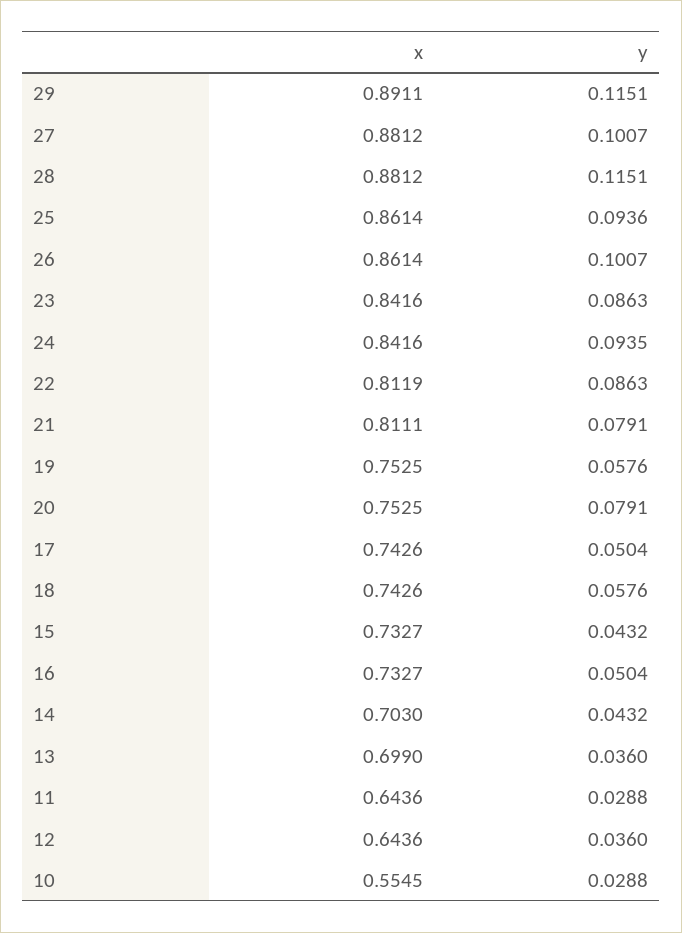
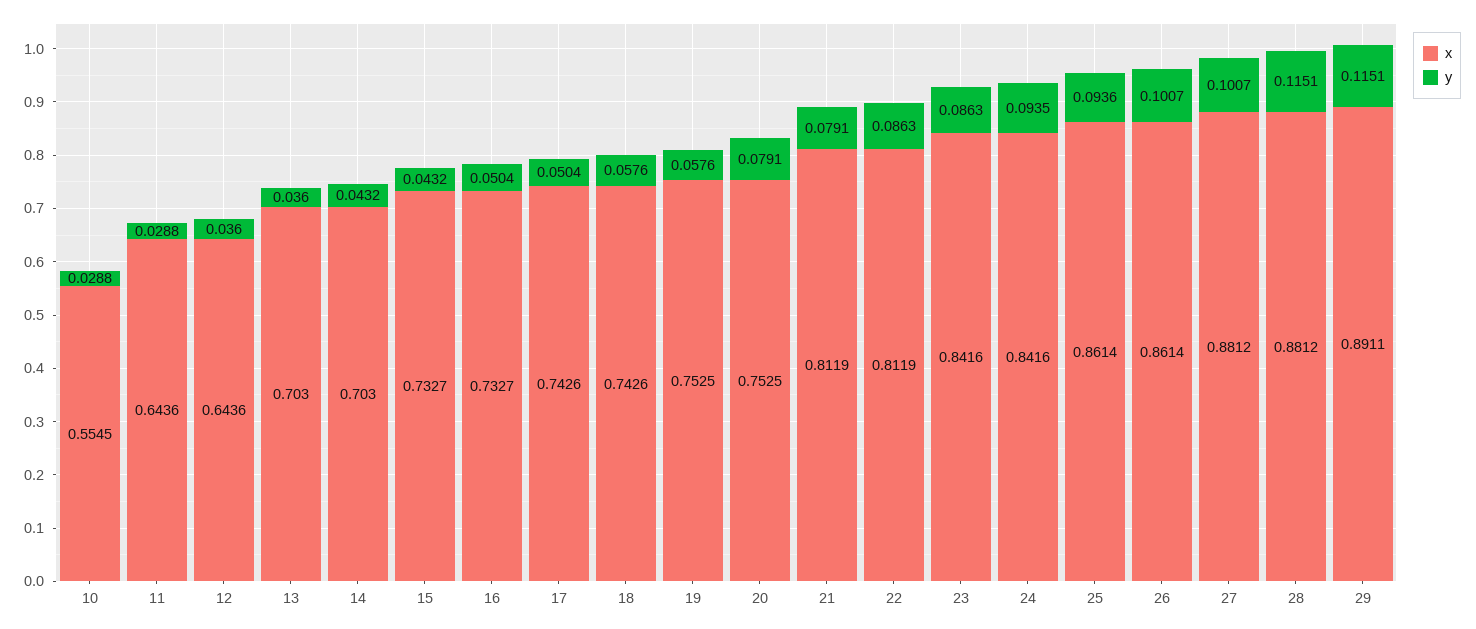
x, 21: 0.8111 -> 0.8119
x, 13: 0.699 -> 0.703

